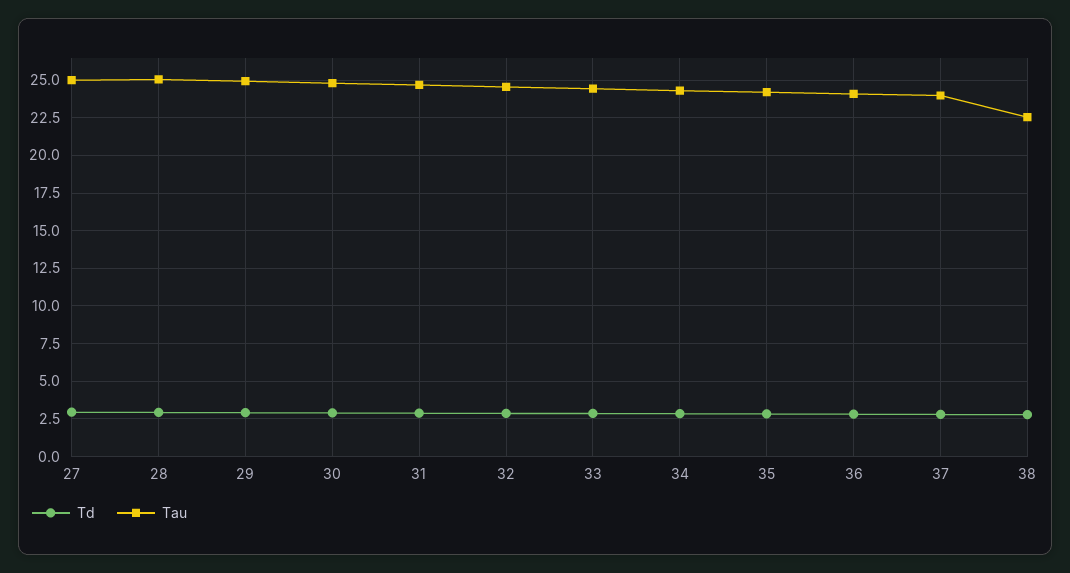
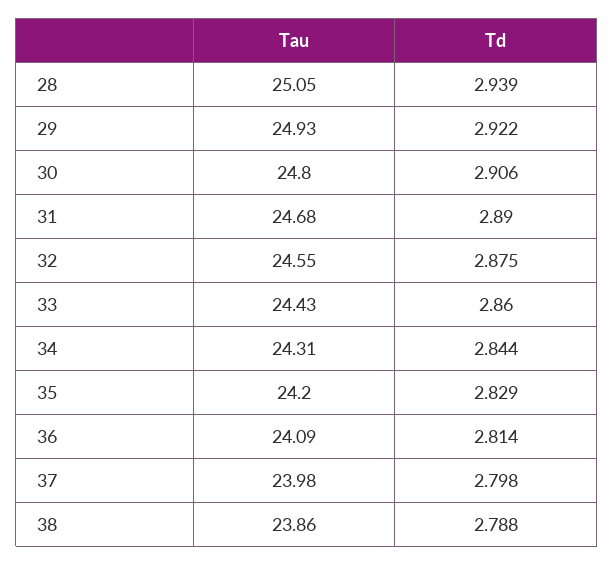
Td, 27: 3 -> none
Tau, 27: 25 -> none
Tau, 38: 22.5 -> 23.86

